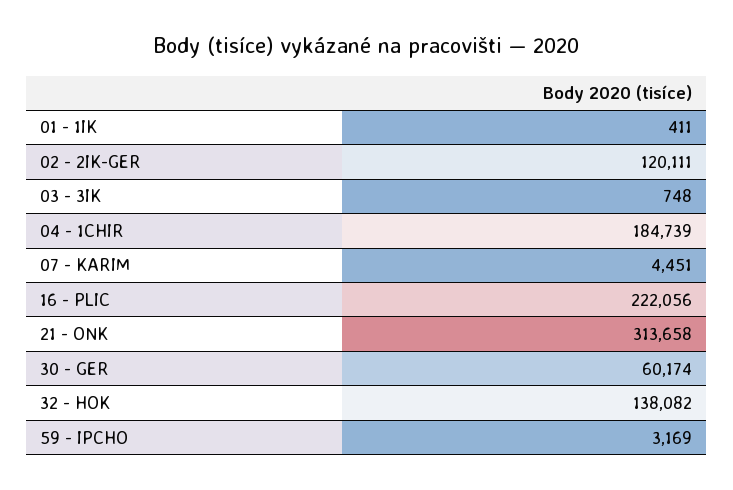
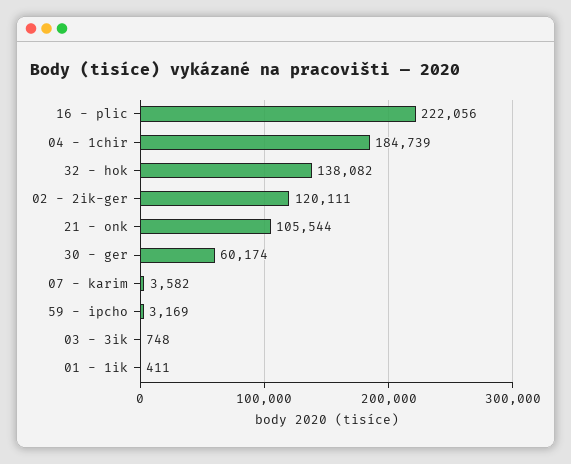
07 - KARIM: 4451 -> 3582
21 - ONK: 313658 -> 105544

